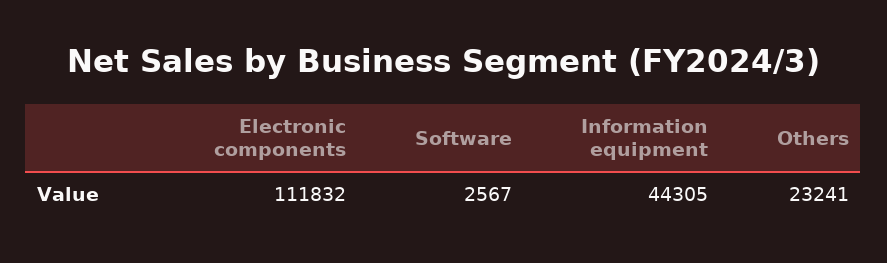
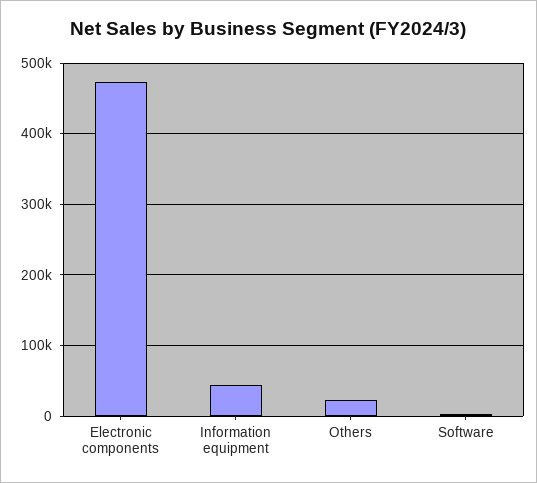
Electronic components: 111832 -> 470000

